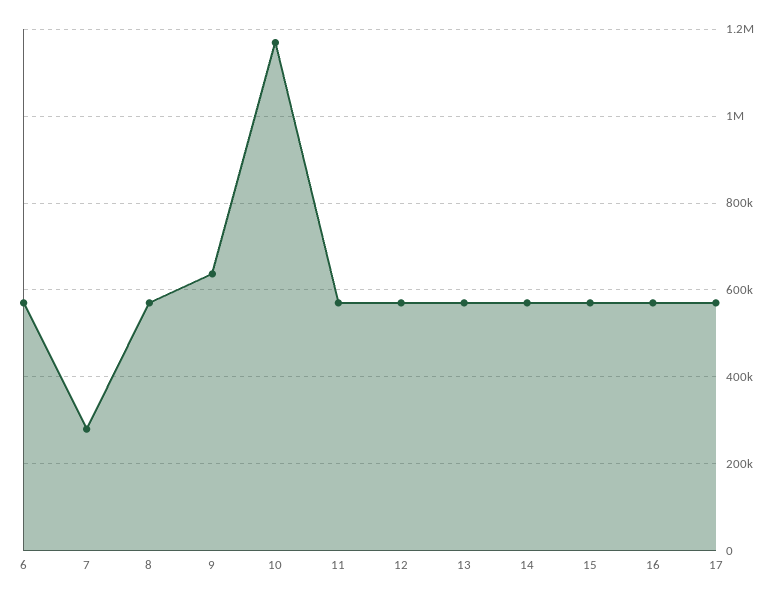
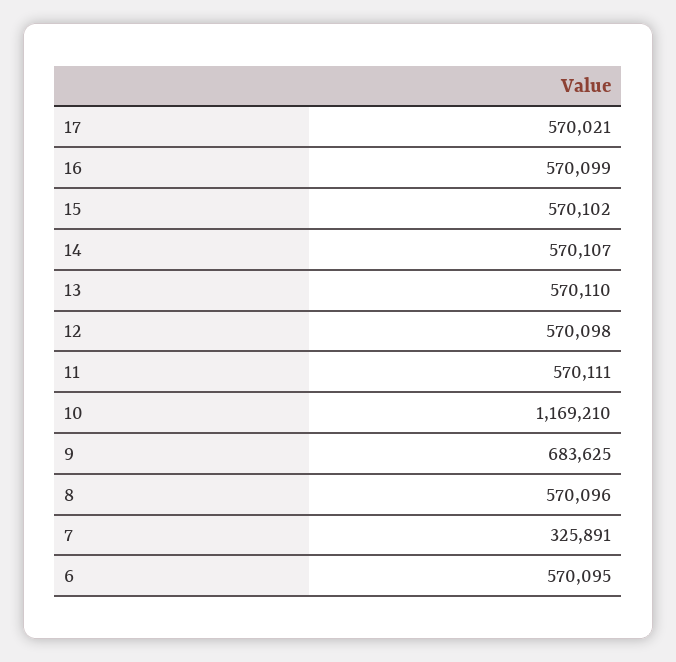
7: 280000 -> 325891
9: 640000 -> 683625

